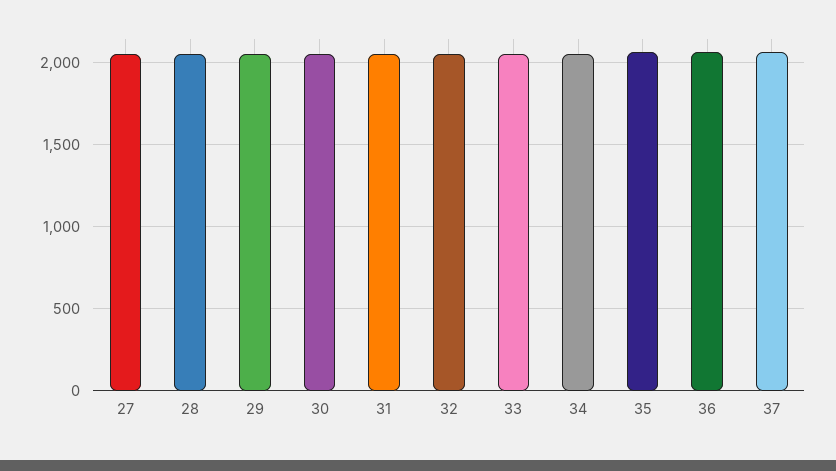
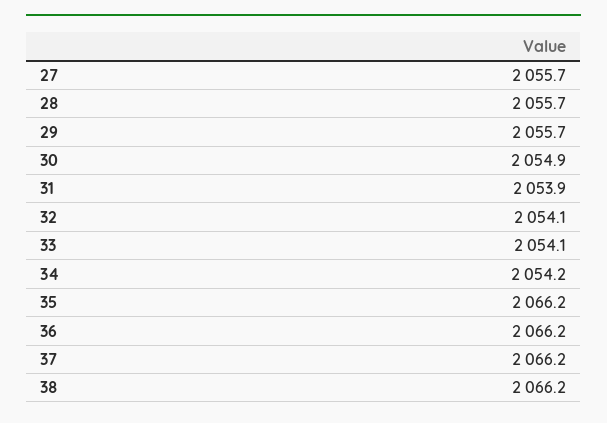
38: none -> 2066.2

